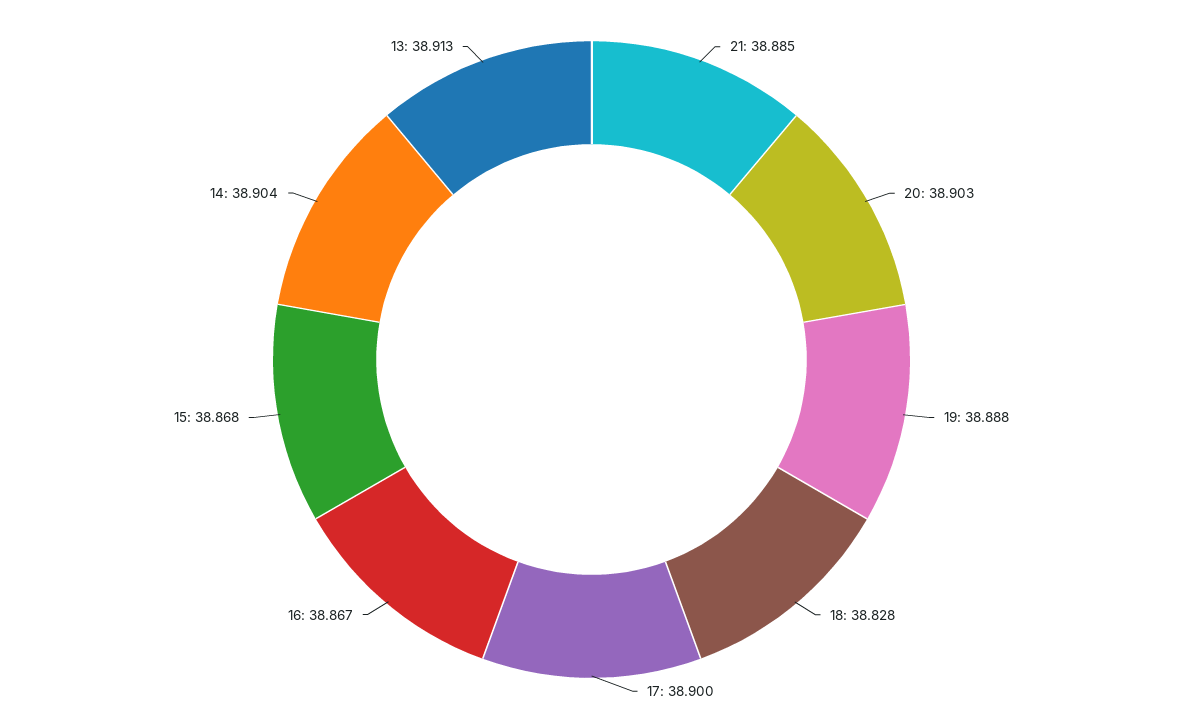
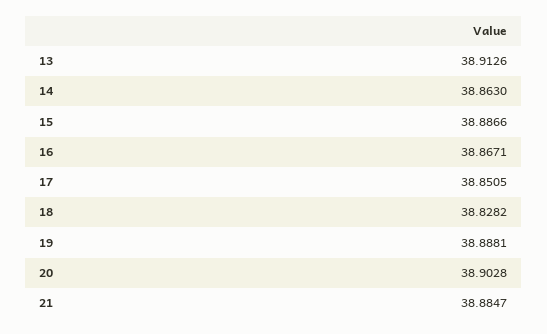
17: 38.9 -> 38.8505
15: 38.868 -> 38.8866
14: 38.904 -> 38.863

